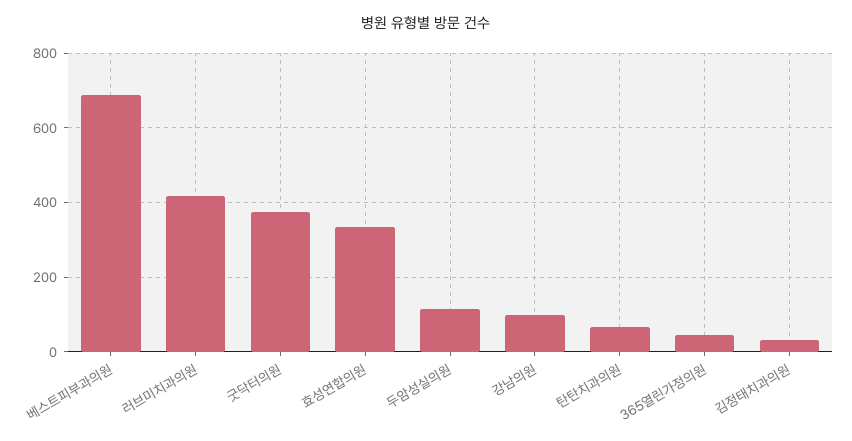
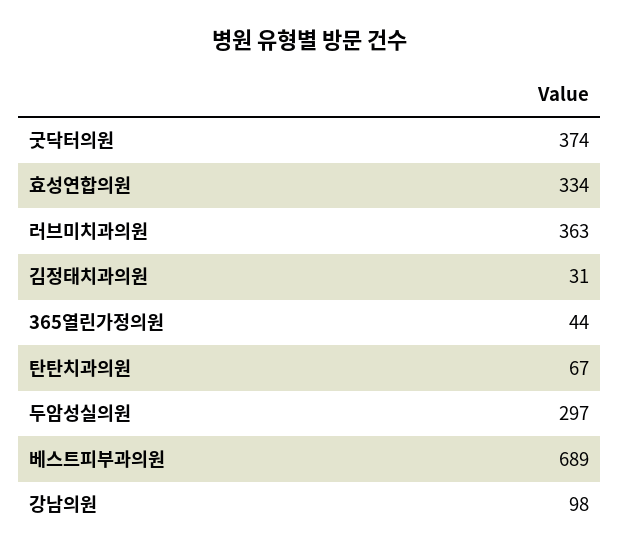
러브미치과의원: 420 -> 363
두암성실의원: 120 -> 297

